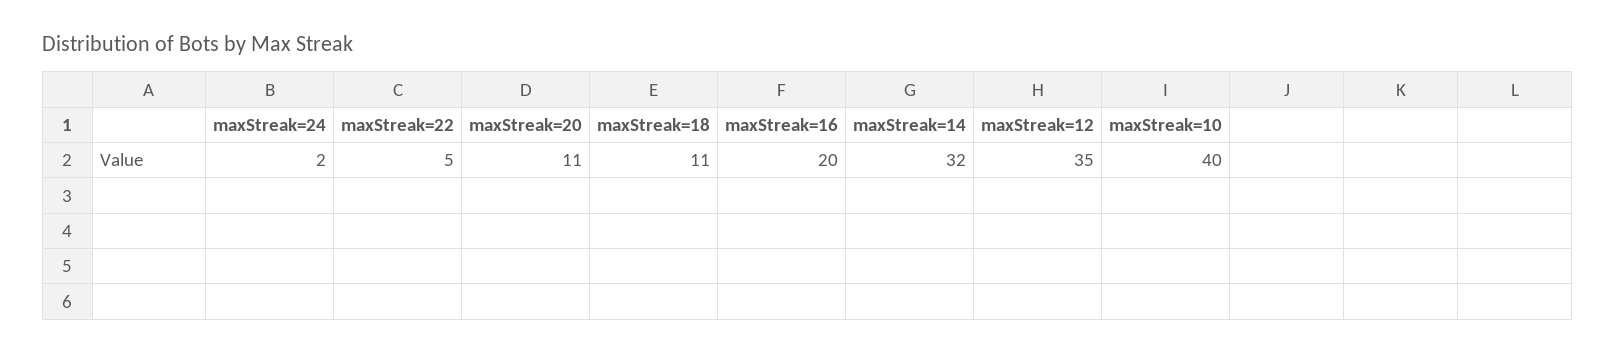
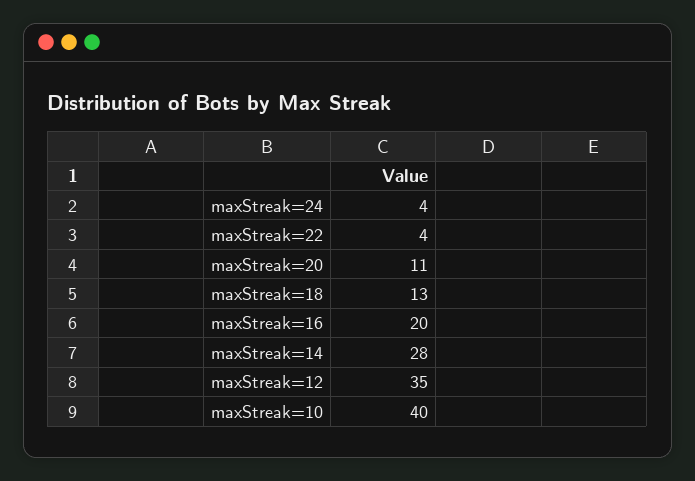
maxStreak=24: 2 -> 4
maxStreak=22: 5 -> 4
maxStreak=18: 11 -> 13
maxStreak=14: 32 -> 28

